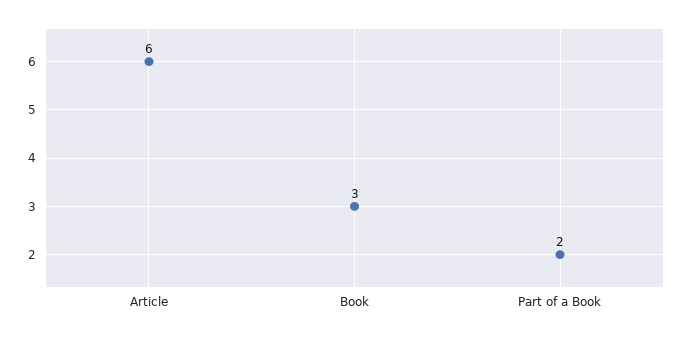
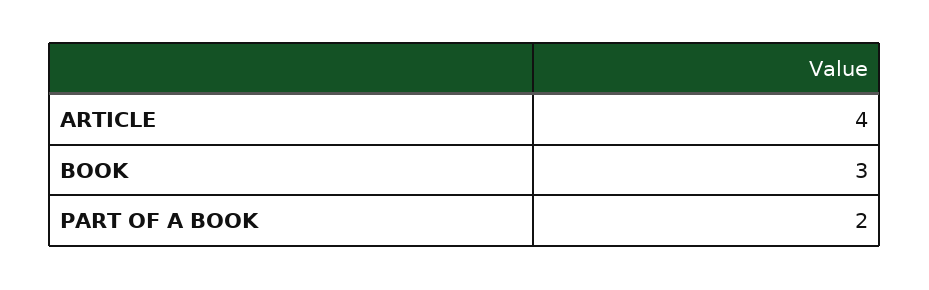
Article: 6 -> 4

